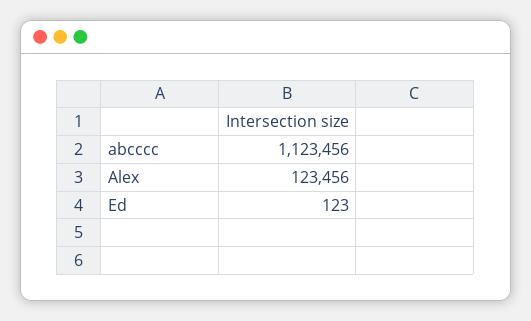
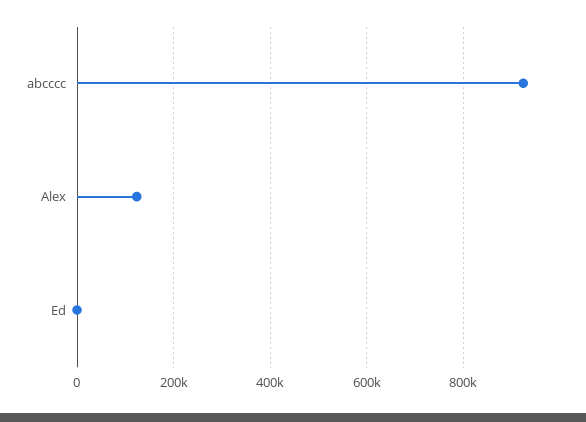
abcccc: 1123456 -> 920000

